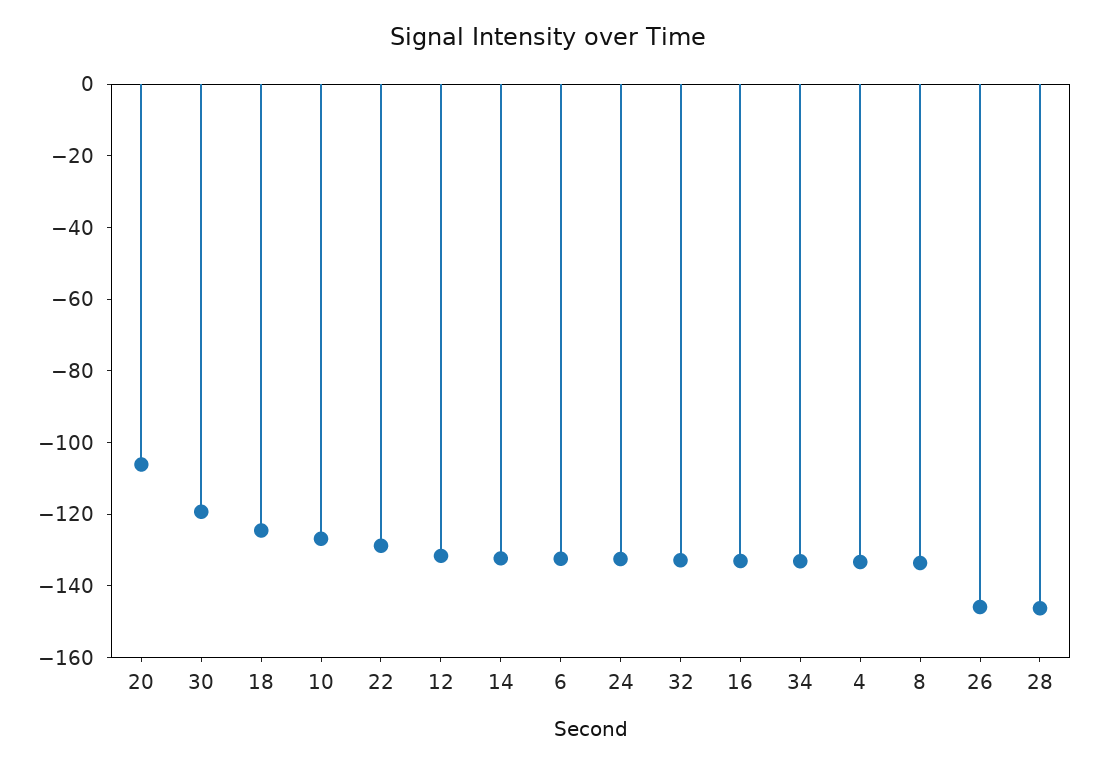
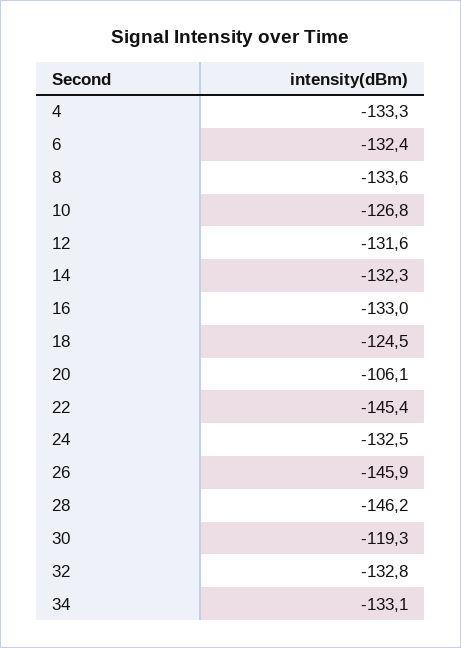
22: -130 -> -145.4

